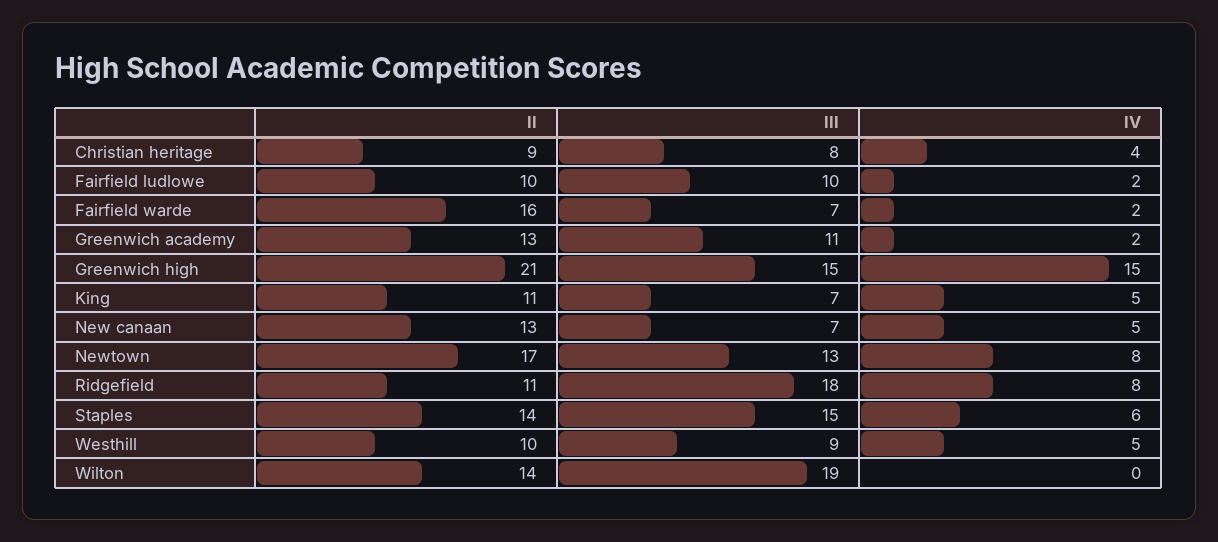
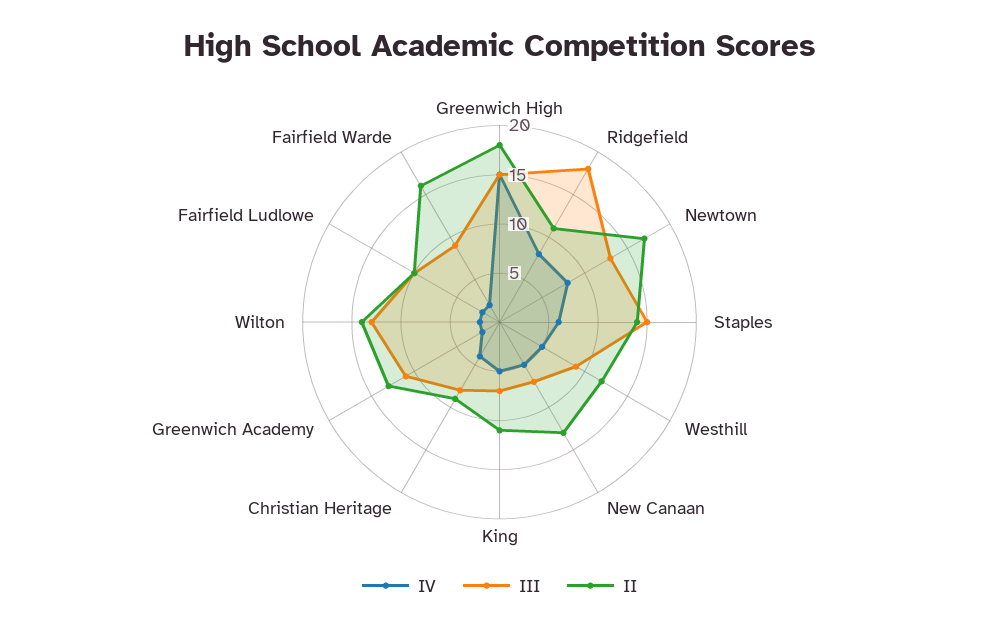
III, Fairfield warde: 7 -> 9
II, Greenwich high: 21 -> 18
II, Westhill: 10 -> 12
III, Wilton: 19 -> 13
IV, Wilton: 0 -> 2

